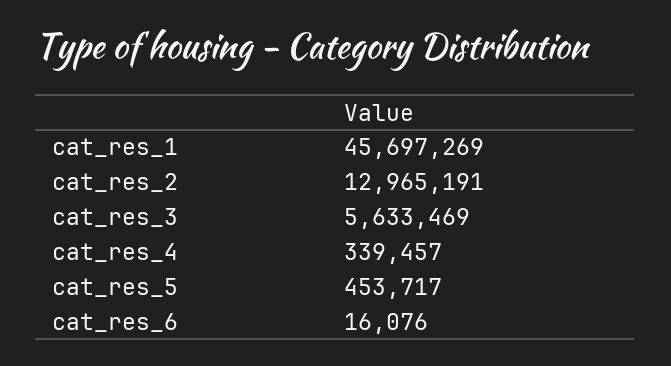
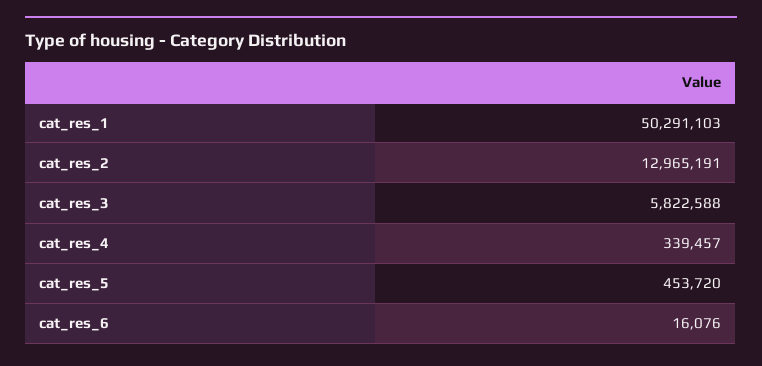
cat_res_1: 45697269 -> 50291103
cat_res_3: 5633469 -> 5822588
cat_res_5: 453717 -> 453720

